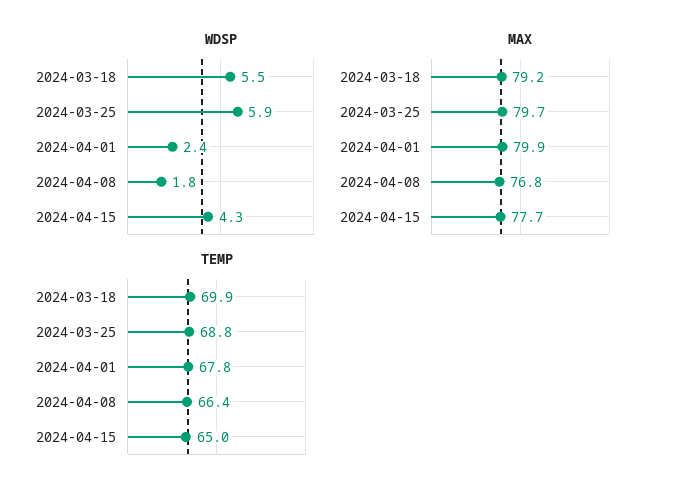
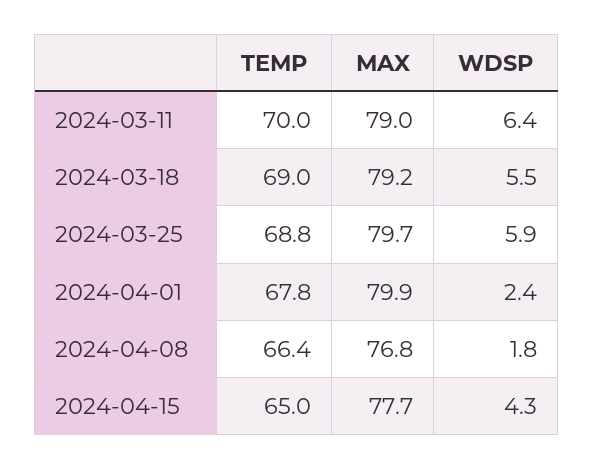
TEMP, 2024-03-18: 69.9 -> 69
TEMP, 2024-03-11: none -> 70
MAX, 2024-03-11: none -> 79
WDSP, 2024-03-11: none -> 6.4

